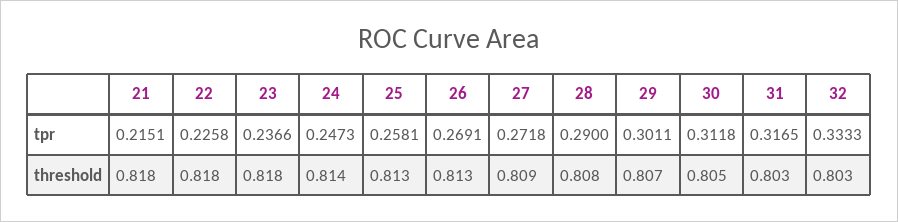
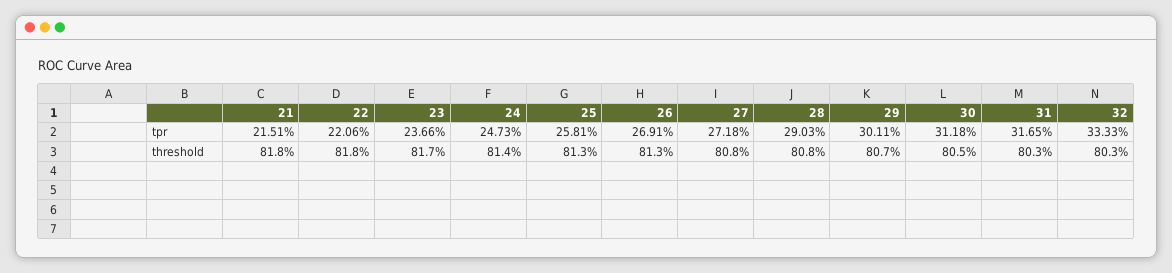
22, tpr: 0.2258 -> 0.2206
28, tpr: 0.29 -> 0.2903
23, threshold: 0.818 -> 0.817
27, threshold: 0.809 -> 0.808

